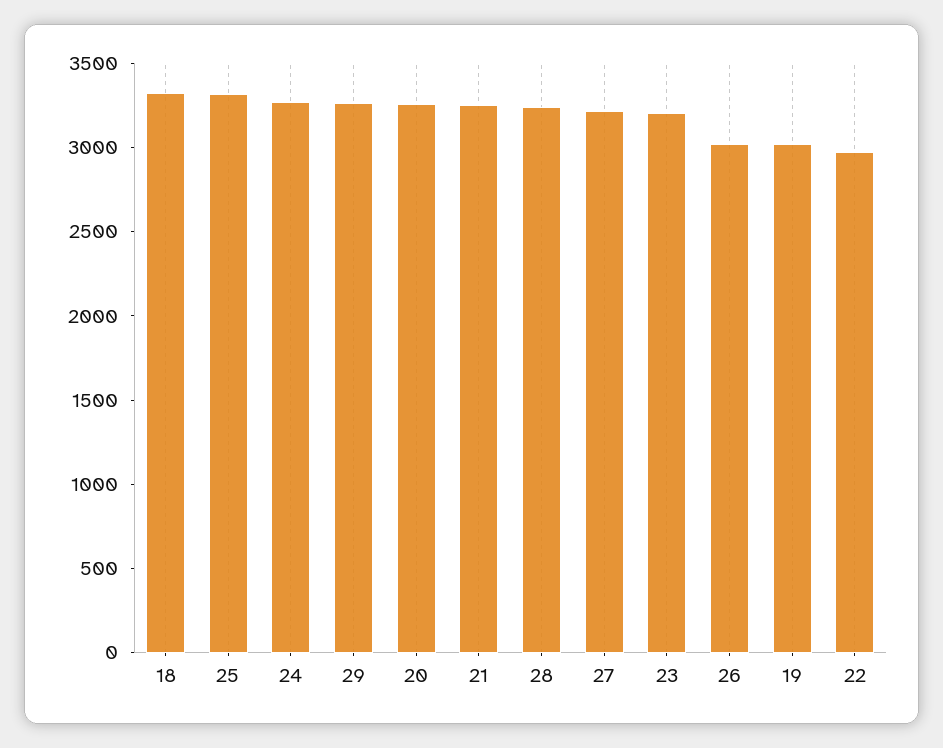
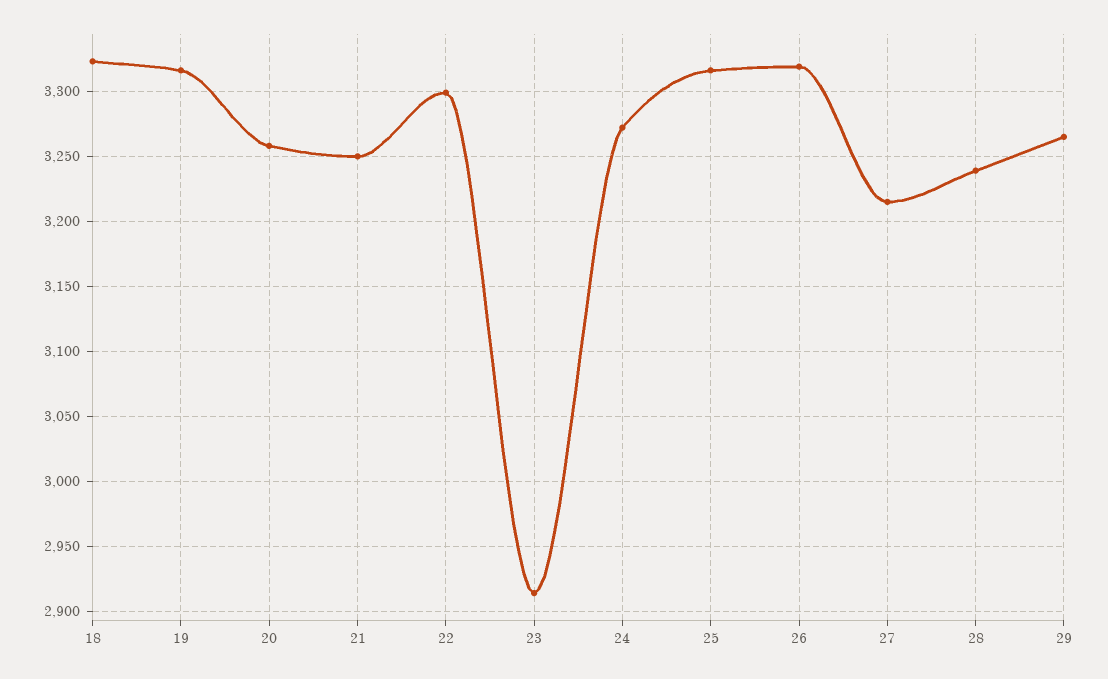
23: 3200 -> 2915
26: 3000 -> 3320
19: 3000 -> 3315
22: 3000 -> 3300

